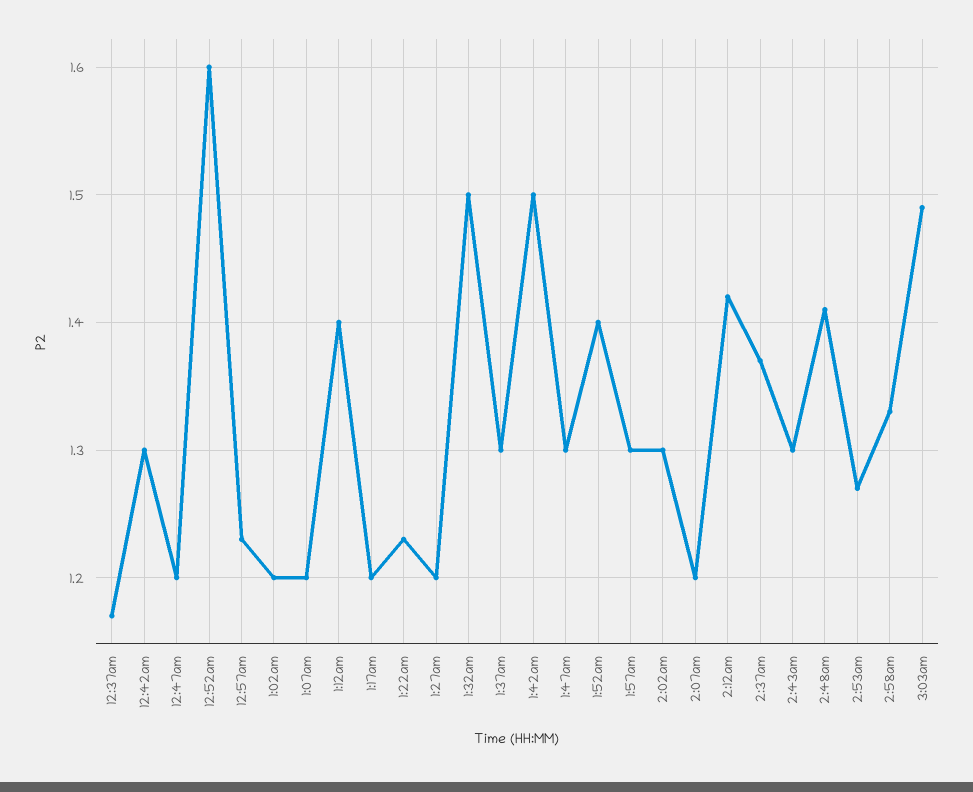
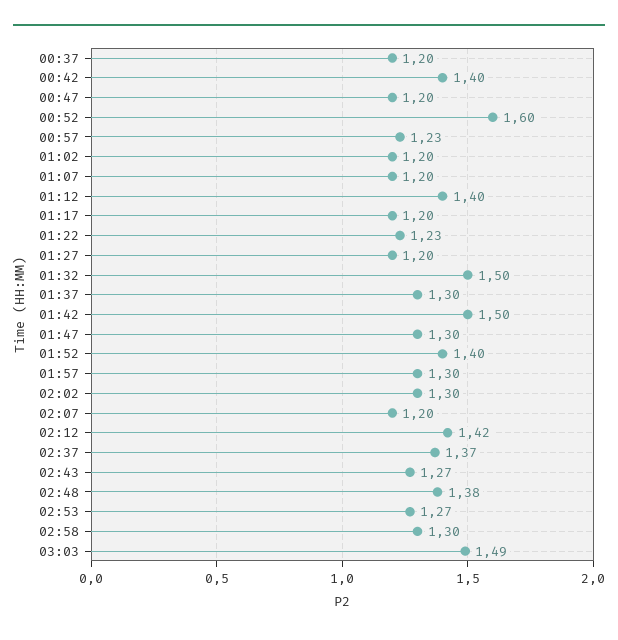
12:37am: 1.17 -> 1.2
12:42am: 1.3 -> 1.4
2:43am: 1.3 -> 1.27
2:48am: 1.41 -> 1.38
2:58am: 1.33 -> 1.3

